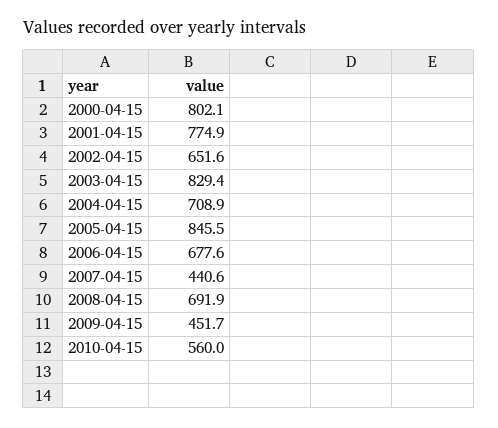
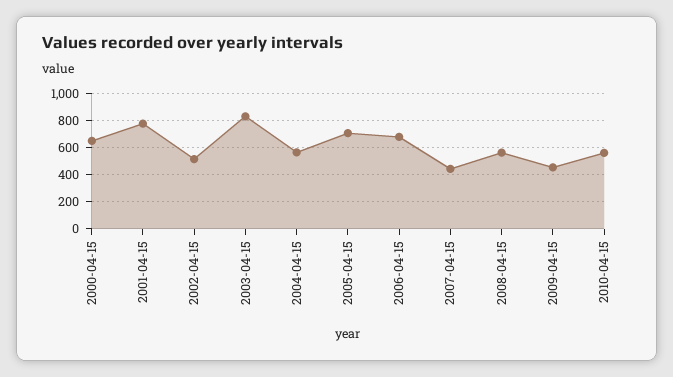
2000-04-15: 802.1 -> 650
2002-04-15: 651.6 -> 500
2004-04-15: 708.9 -> 550
2005-04-15: 845.5 -> 700
2008-04-15: 691.9 -> 550

